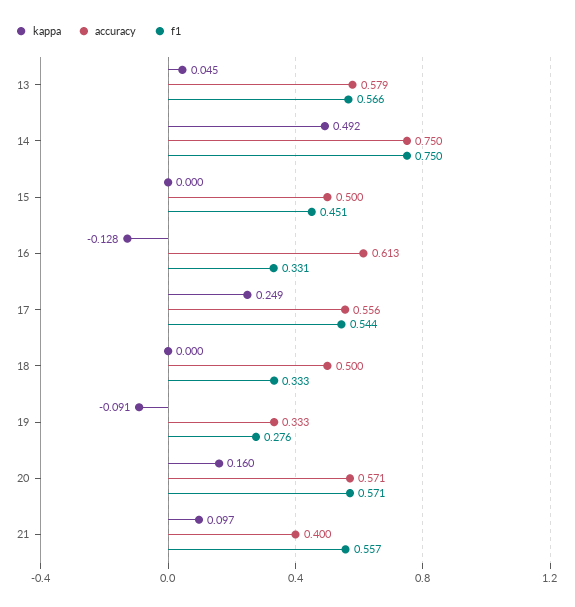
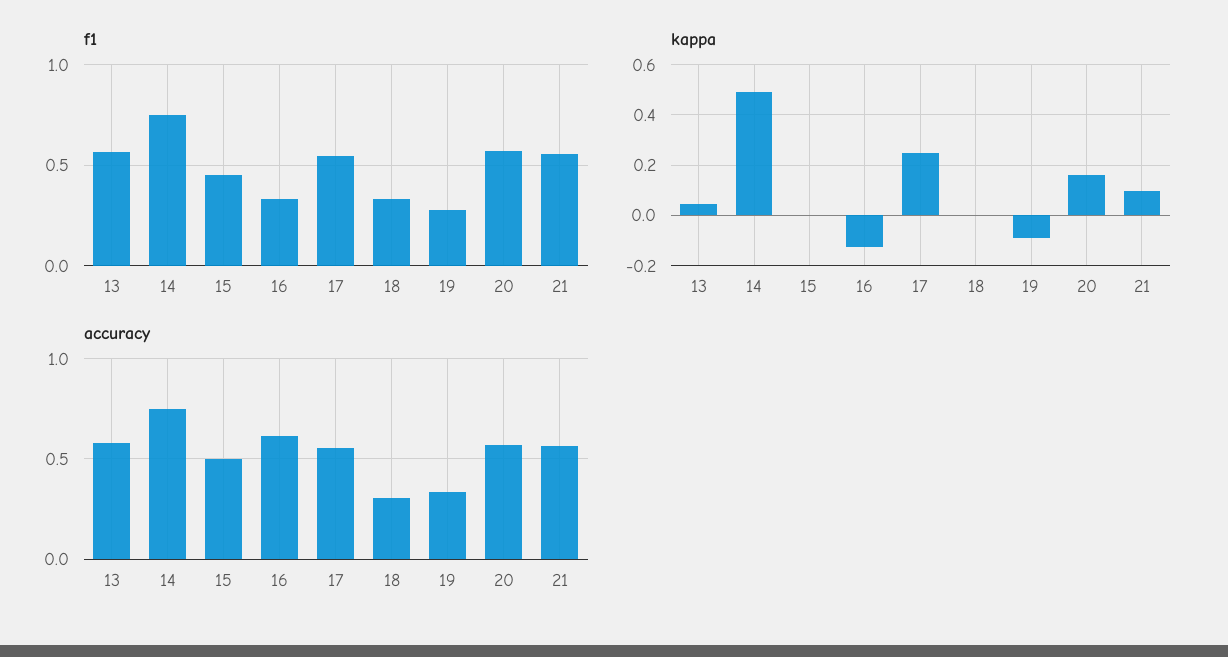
accuracy, 18: 0.5 -> 0.3
accuracy, 21: 0.4 -> 0.55

